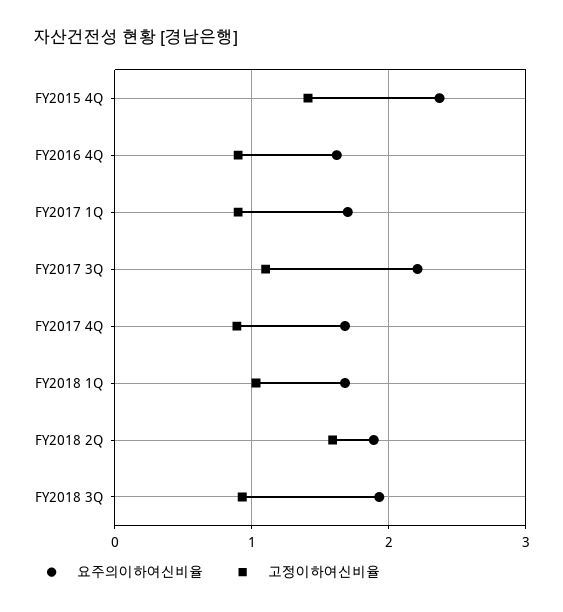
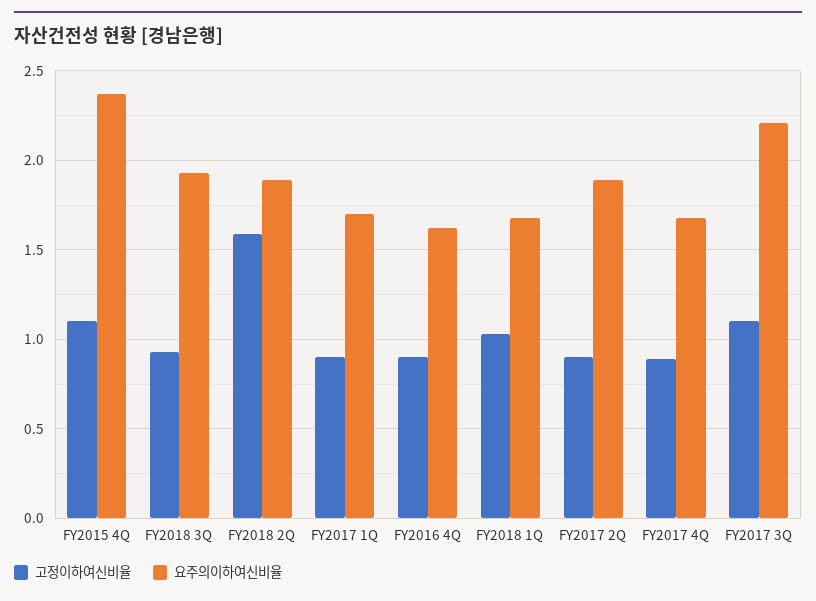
고정이하여신비율, FY2015 4Q: 1.4 -> 1.1
고정이하여신비율, FY2017 2Q: none -> 0.9
요주의이하여신비율, FY2017 2Q: none -> 1.9

